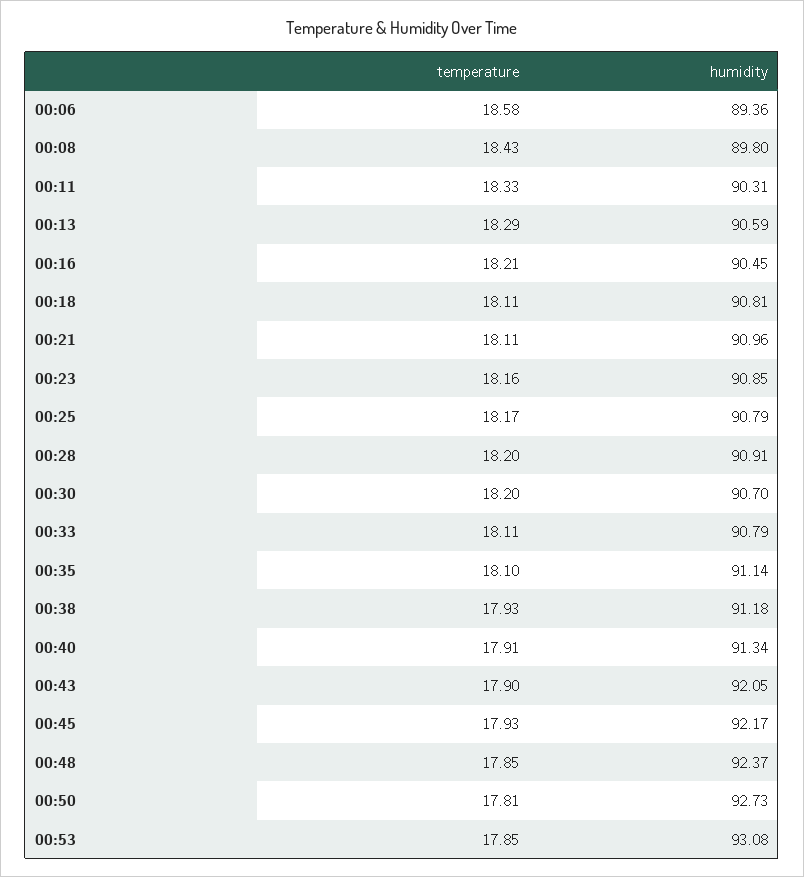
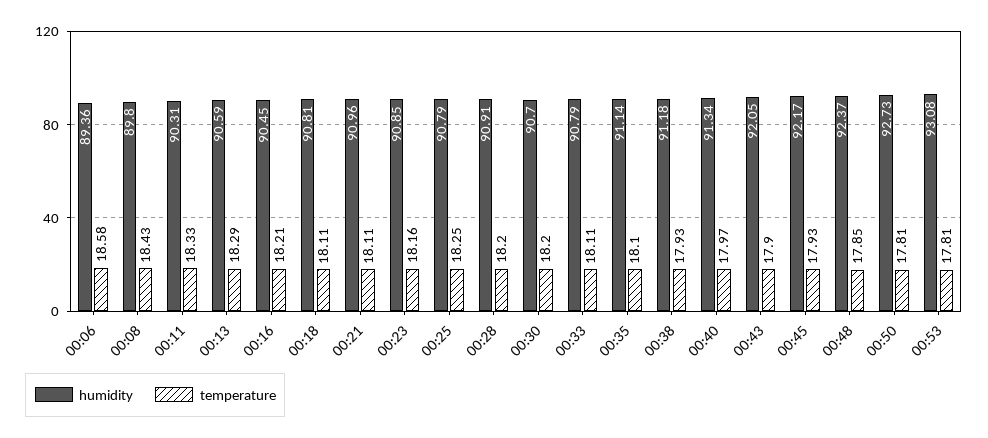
temperature, 00:25: 18.17 -> 18.25
temperature, 00:40: 17.91 -> 17.97
temperature, 00:53: 17.85 -> 17.81

